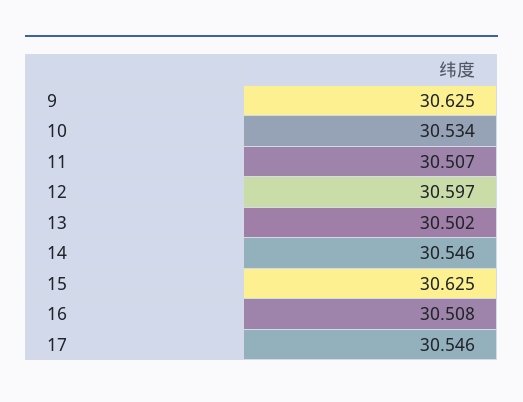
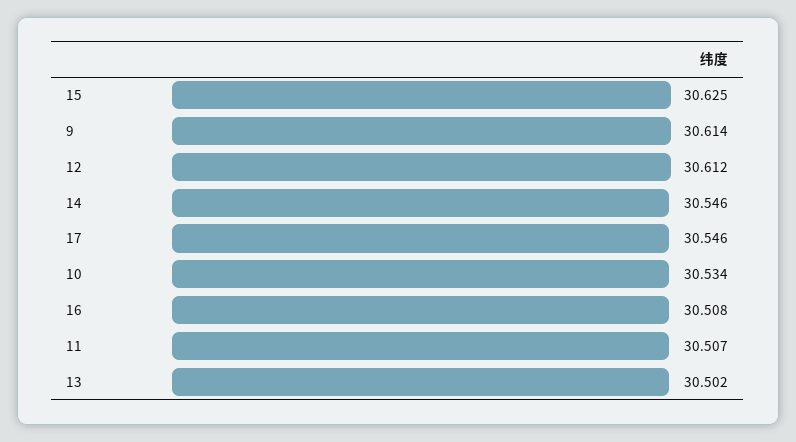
9: 30.625 -> 30.614
12: 30.597 -> 30.612

